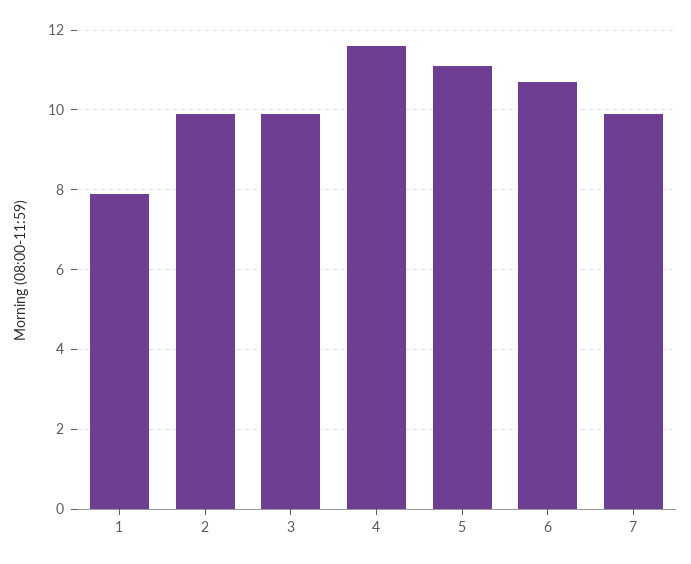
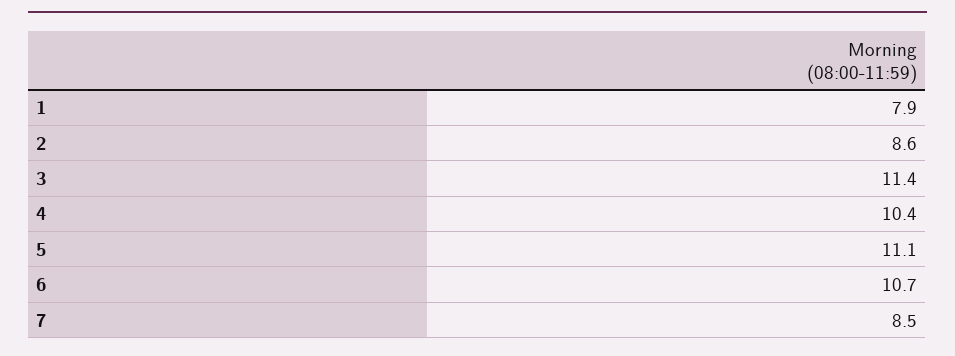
2: 10 -> 8.6
3: 10 -> 11.4
4: 11.5 -> 10.4
7: 10 -> 8.5

